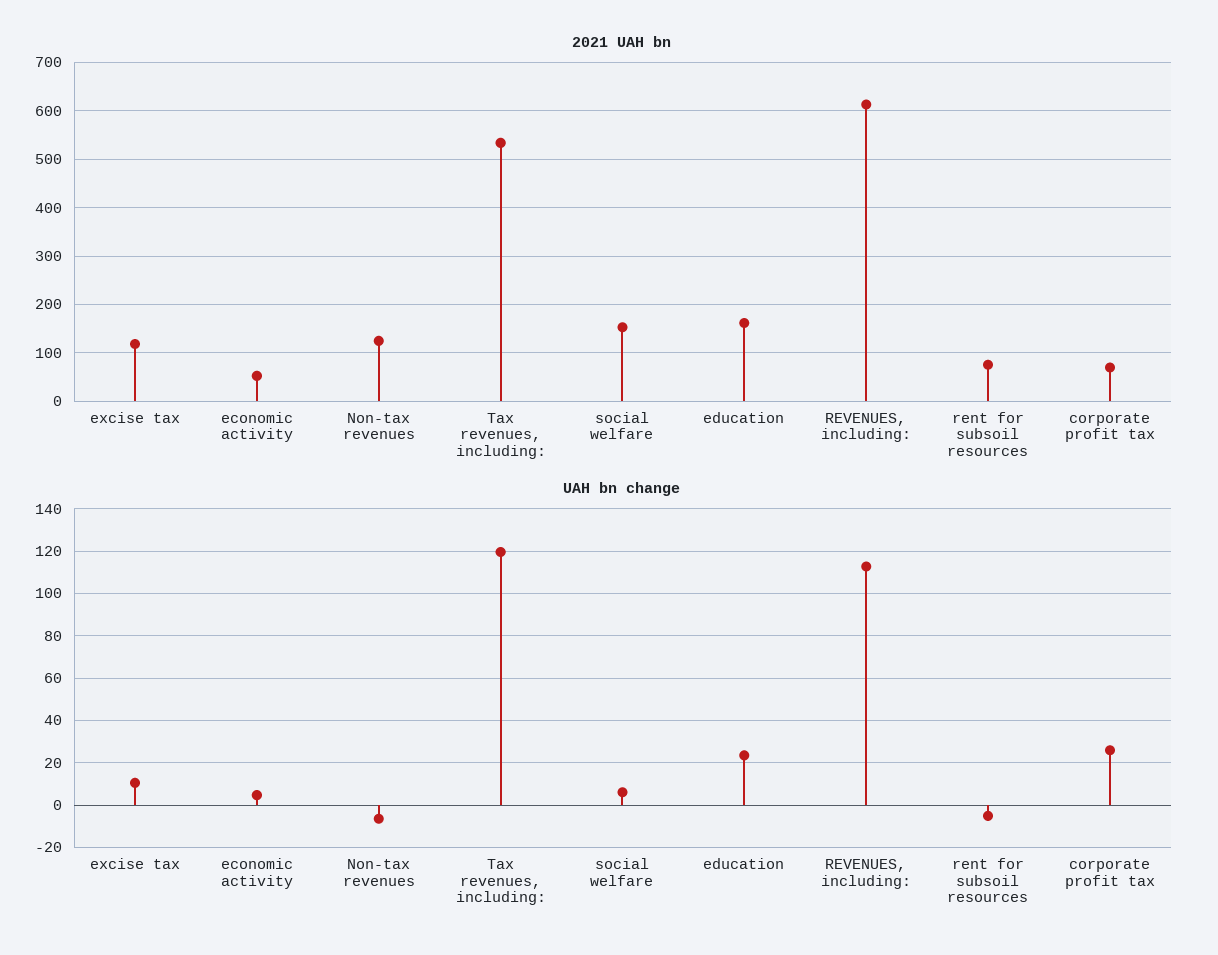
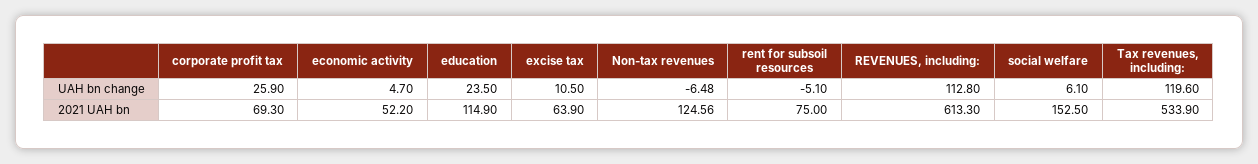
2021 UAH bn, excise tax: 120 -> 63.9
2021 UAH bn, education: 160 -> 114.9

